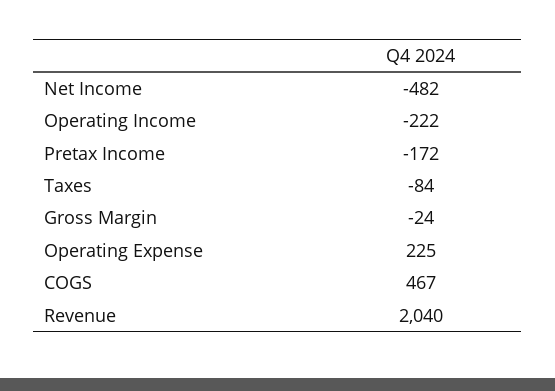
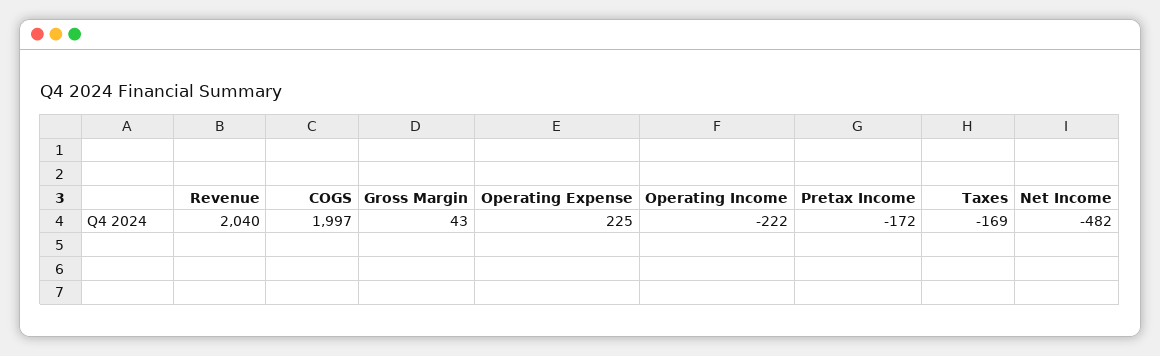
Taxes: -84 -> -169
Gross Margin: -24 -> 43
COGS: 467 -> 1997

